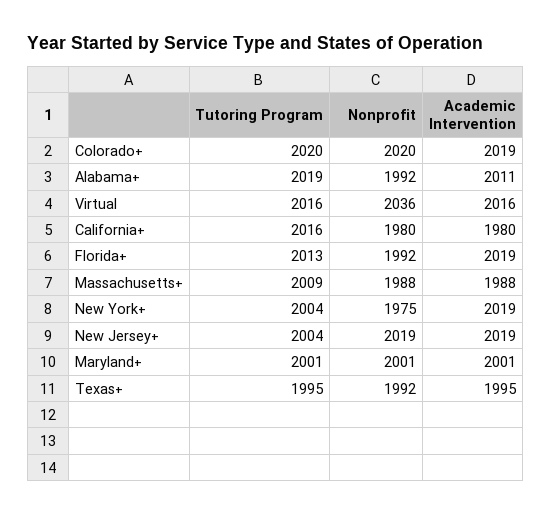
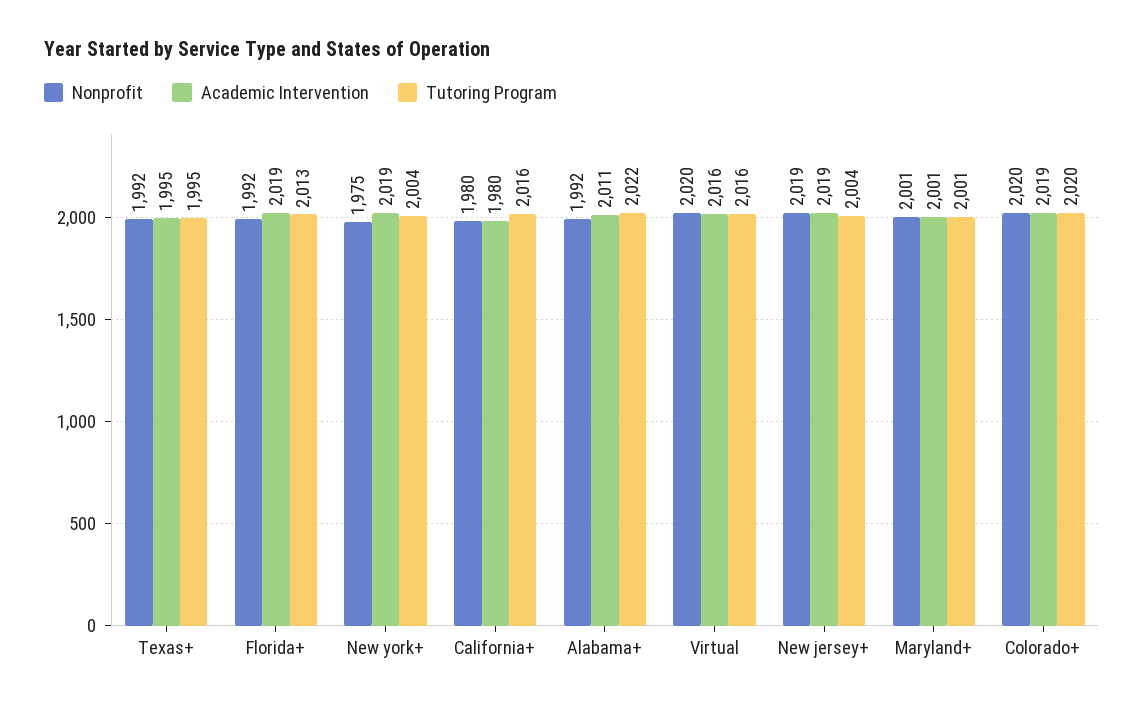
Tutoring Program, Alabama+: 2019 -> 2022
Nonprofit, Virtual: 2036 -> 2020
Tutoring Program, Massachusetts+: 2009 -> none
Nonprofit, Massachusetts+: 1988 -> none
Academic Intervention, Massachusetts+: 1988 -> none

